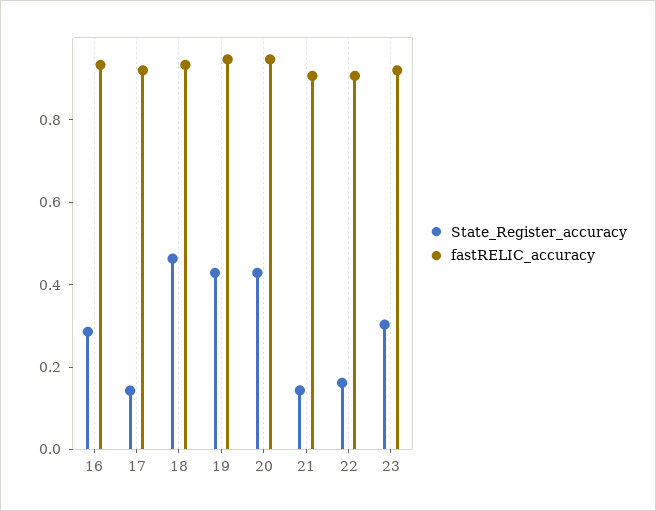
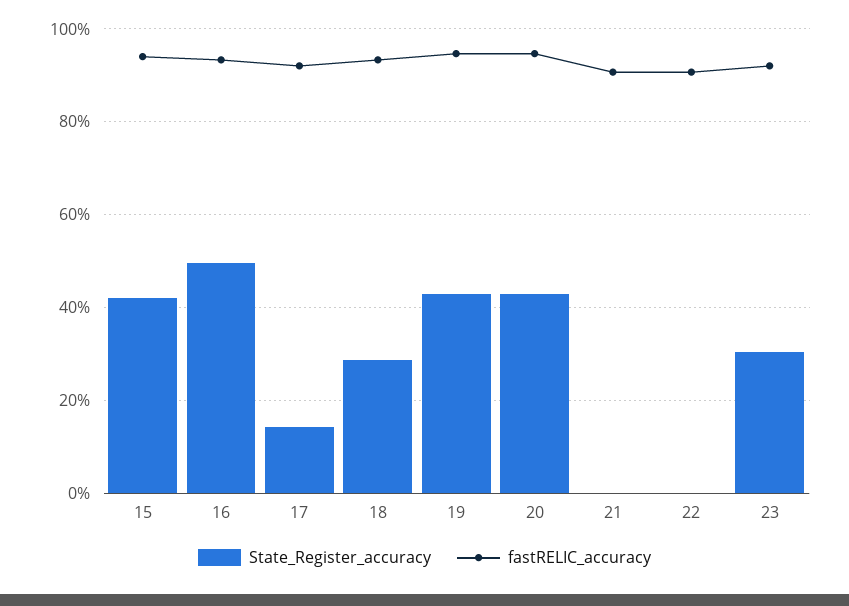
State_Register_accuracy, 16: 0.3 -> 0.5
State_Register_accuracy, 18: 0.45 -> 0.28
State_Register_accuracy, 21: 0.15 -> 0
State_Register_accuracy, 22: 0.15 -> 0
State_Register_accuracy, 15: none -> 0.42
fastRELIC_accuracy, 15: none -> 0.94

